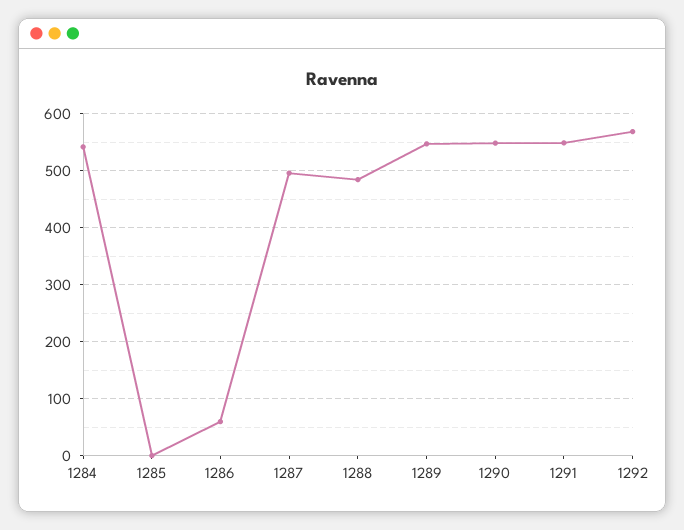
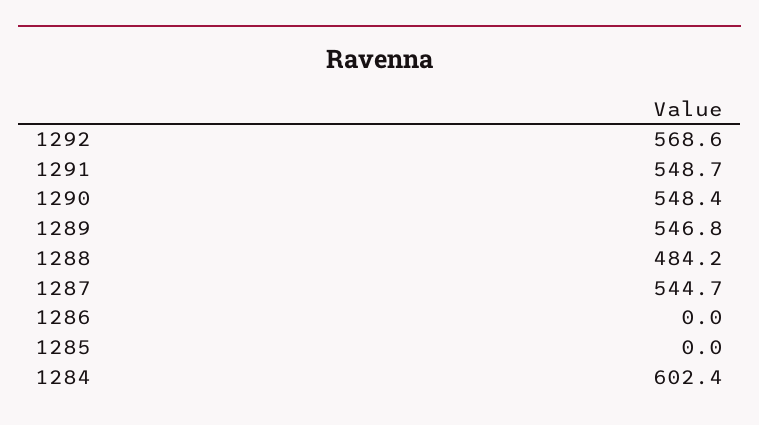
1284: 540 -> 602.4
1286: 60 -> 0
1287: 500 -> 544.7

